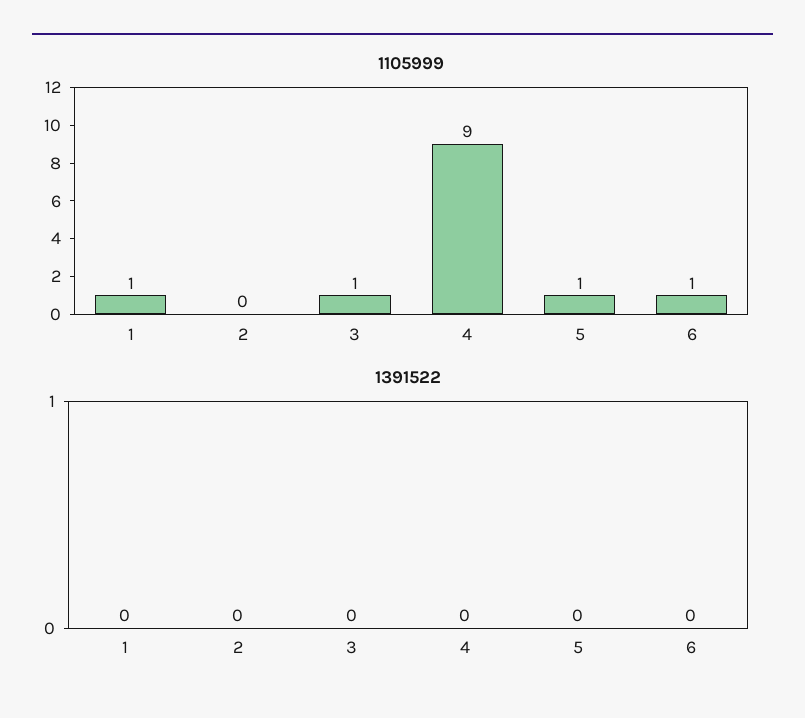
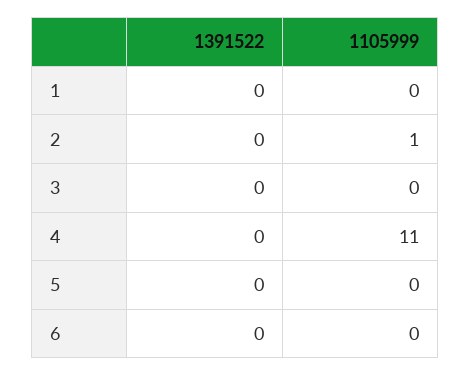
1105999, 1: 1 -> 0
1105999, 2: 0 -> 1
1105999, 3: 1 -> 0
1105999, 4: 9 -> 11
1105999, 5: 1 -> 0
1105999, 6: 1 -> 0

